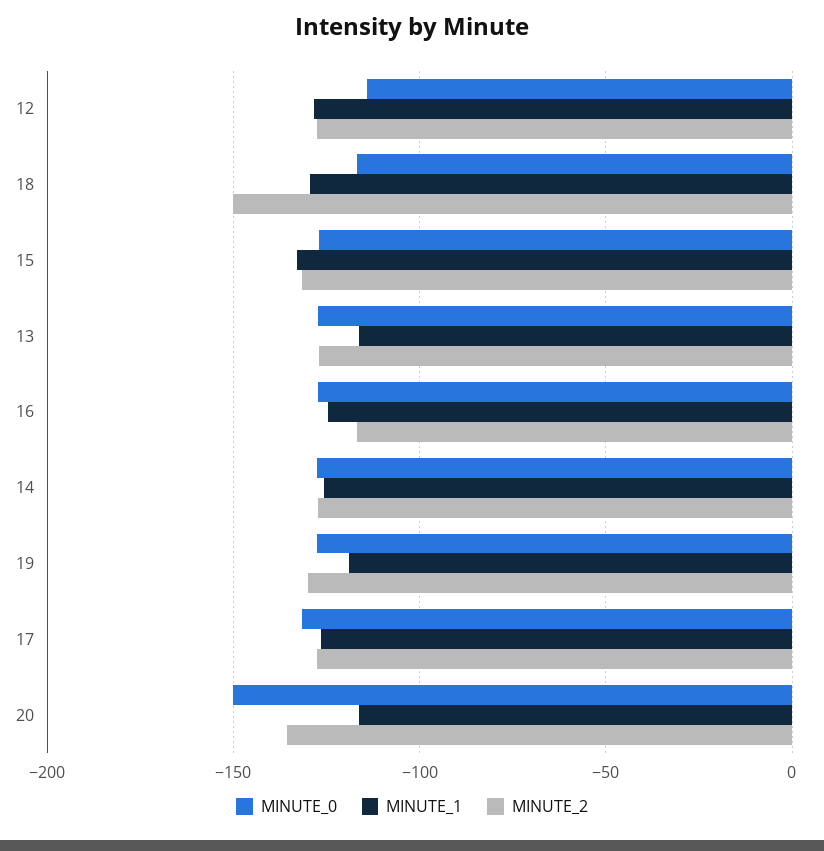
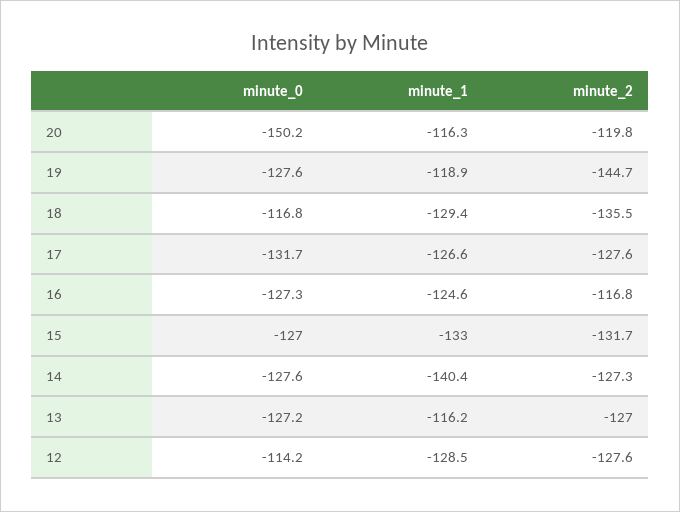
MINUTE_2, 18: -150 -> -135.5
MINUTE_1, 14: -125 -> -140.4
MINUTE_2, 19: -130 -> -144.7
MINUTE_2, 20: -135 -> -119.8

